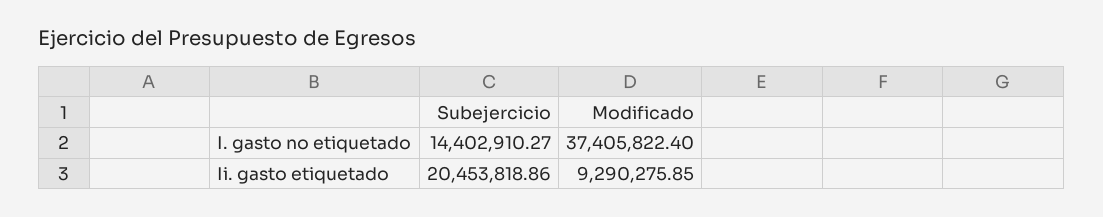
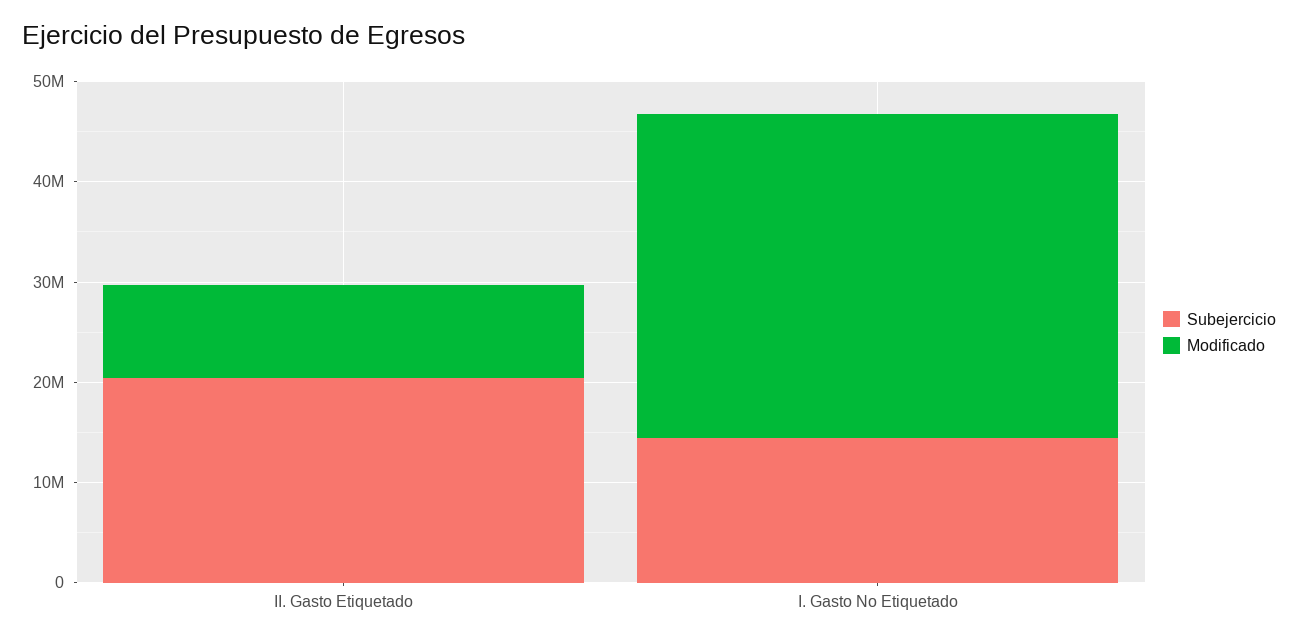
Modificado, I. gasto no etiquetado: 37405822.4 -> 32000000

